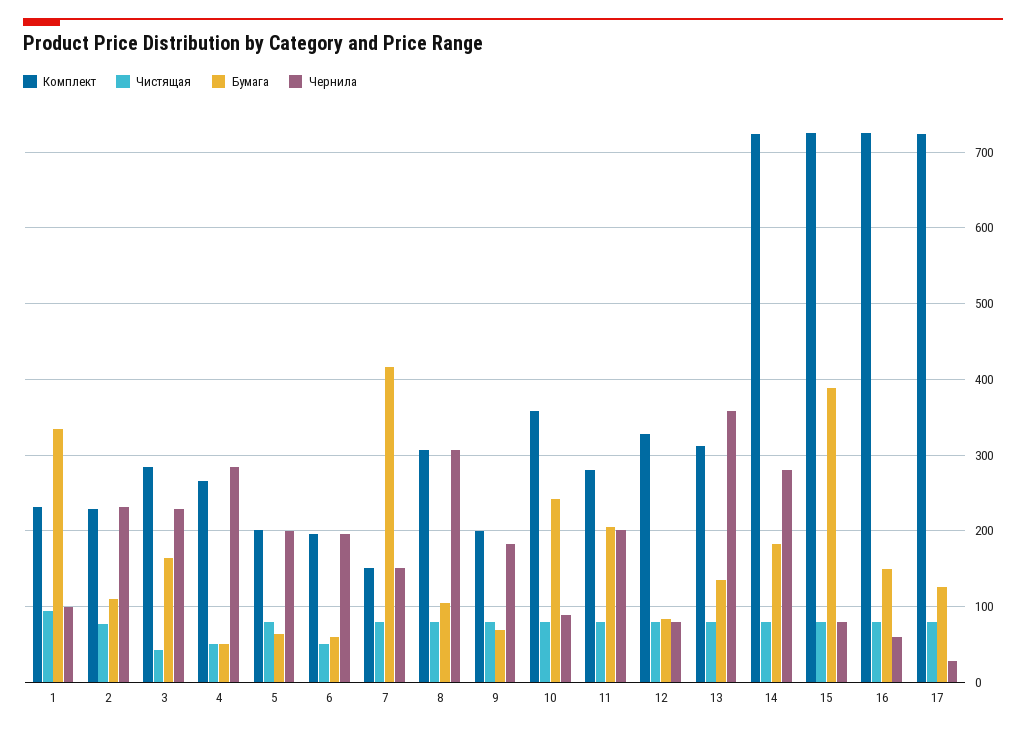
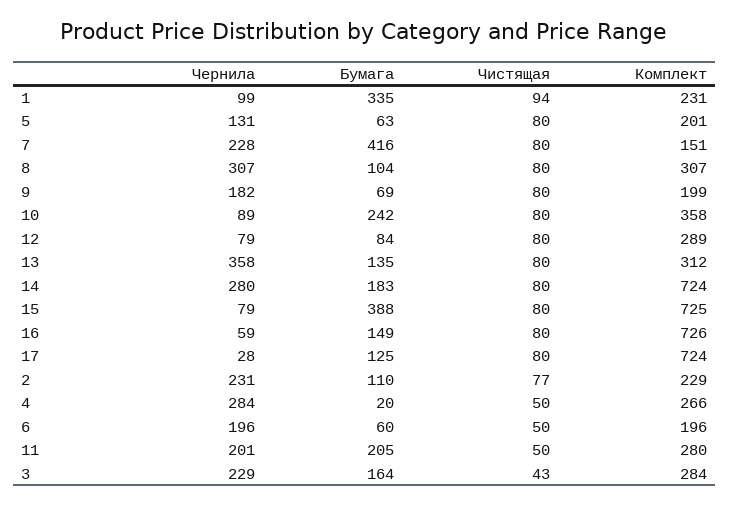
Бумага, 4: 50 -> 20
Чернила, 5: 200 -> 131
Чернила, 7: 150 -> 228
Чистящая, 11: 80 -> 50
Комплект, 12: 330 -> 289

